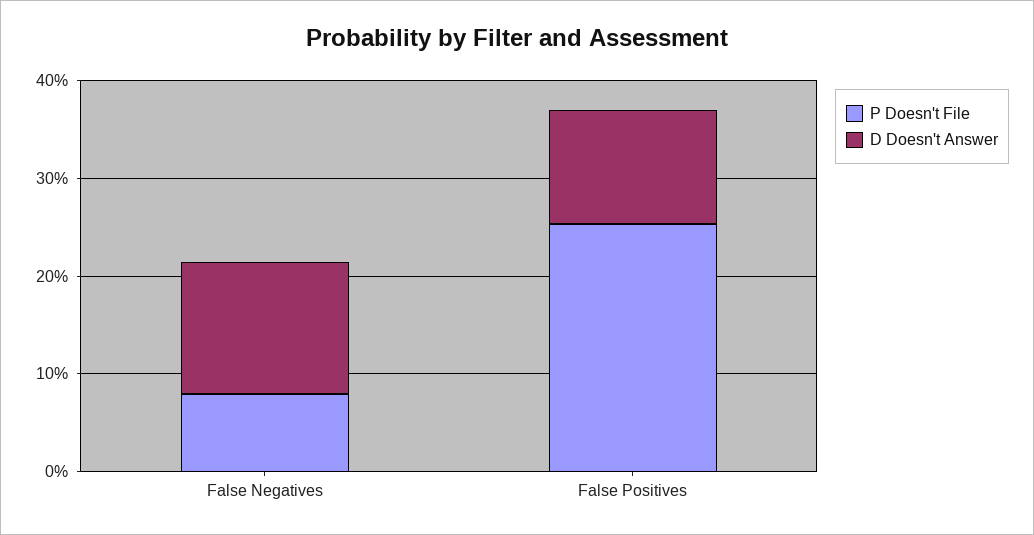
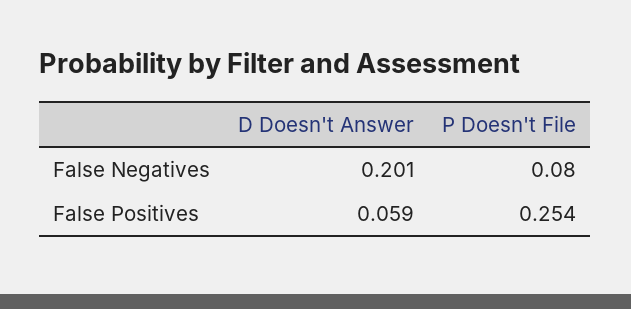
D Doesn't Answer, False Negatives: 0.14 -> 0.201
D Doesn't Answer, False Positives: 0.12 -> 0.059

